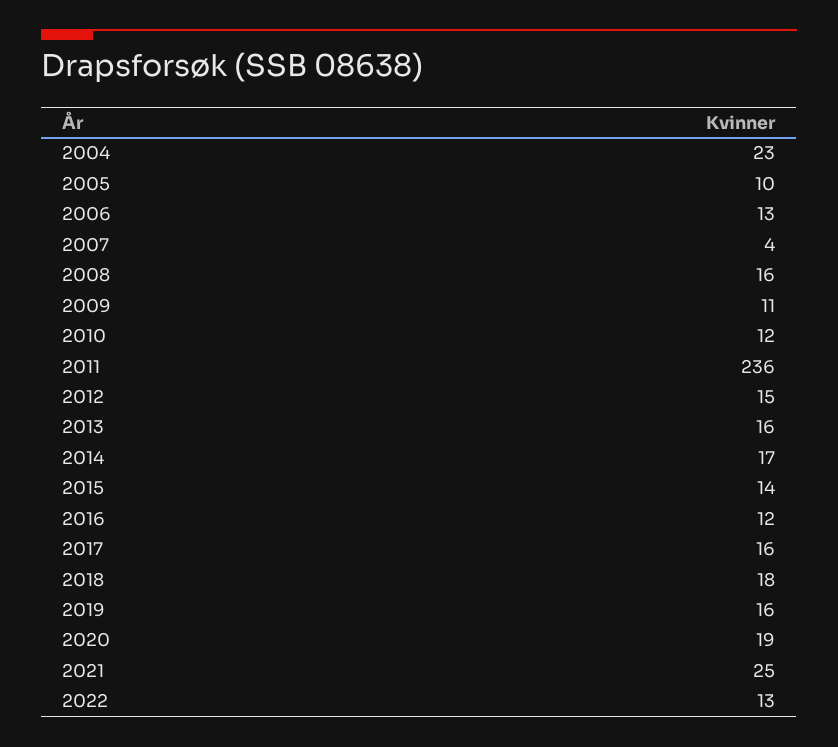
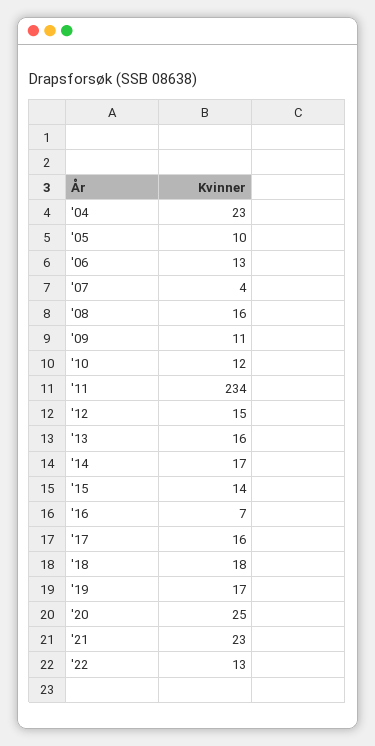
2011: 236 -> 234
2016: 12 -> 7
2019: 16 -> 17
2020: 19 -> 25
2021: 25 -> 23

